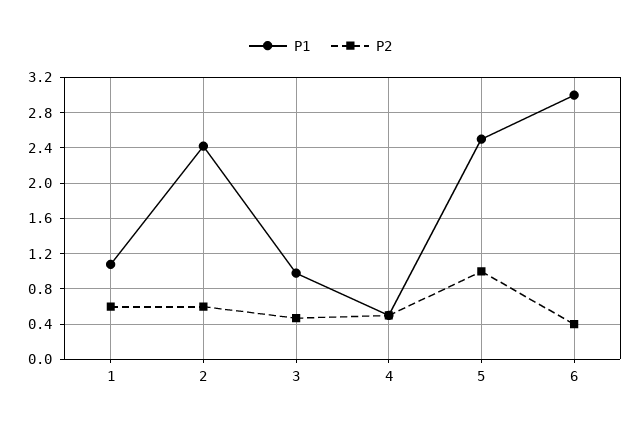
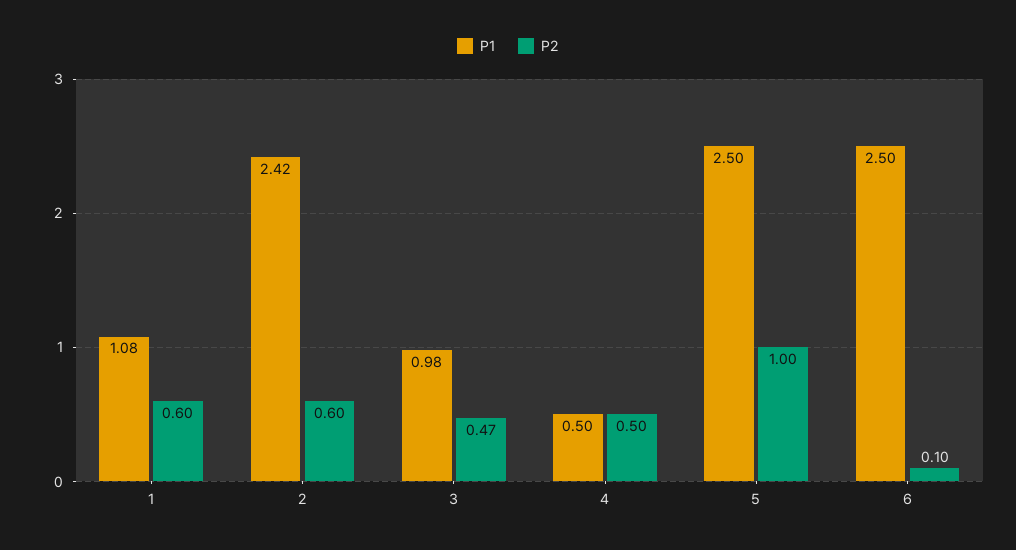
P1, 6: 3 -> 2.5
P2, 6: 0.4 -> 0.1

